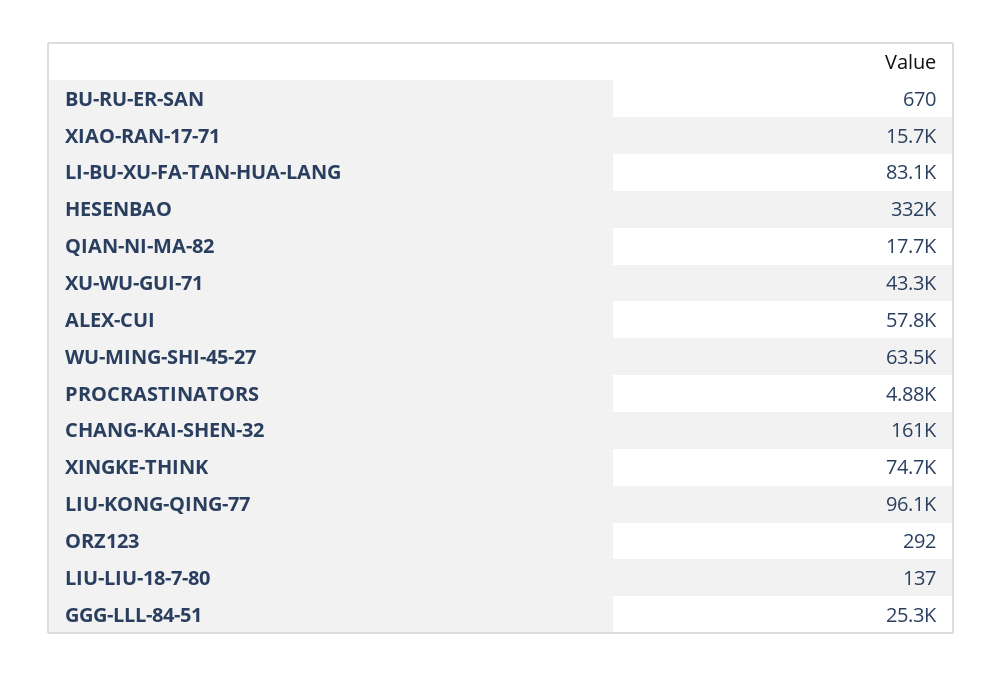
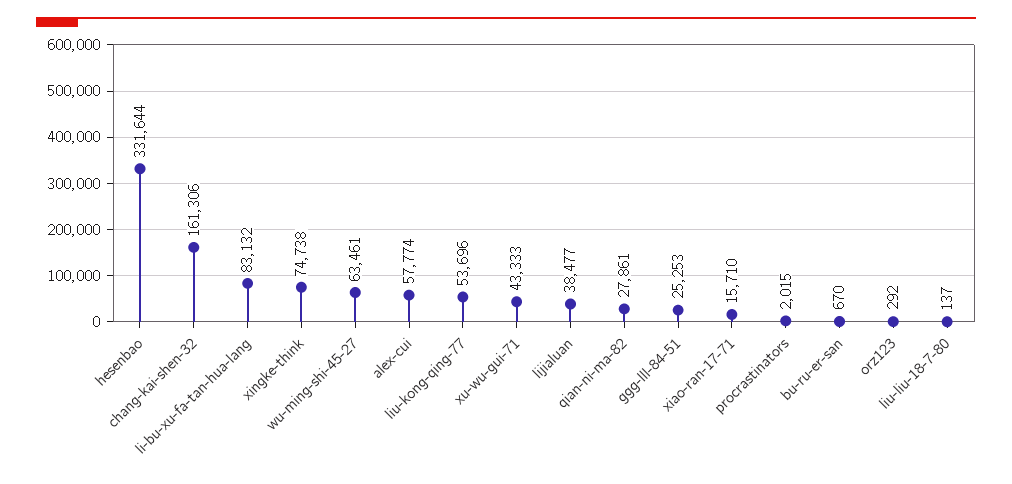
QIAN-NI-MA-82: 17700 -> 27861
PROCRASTINATORS: 4880 -> 2015
LIU-KONG-QING-77: 96100 -> 53696
lijialuan: none -> 38477

